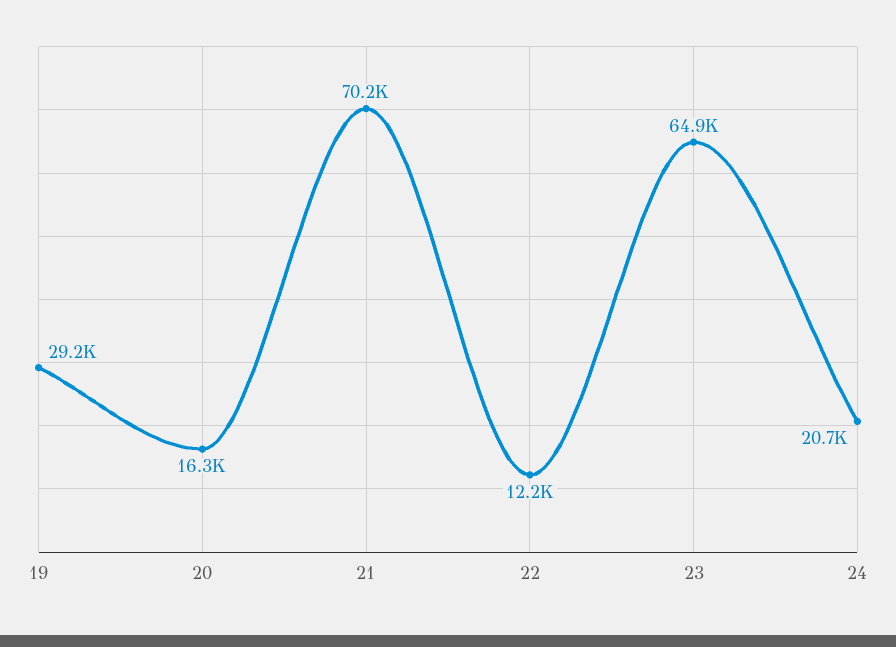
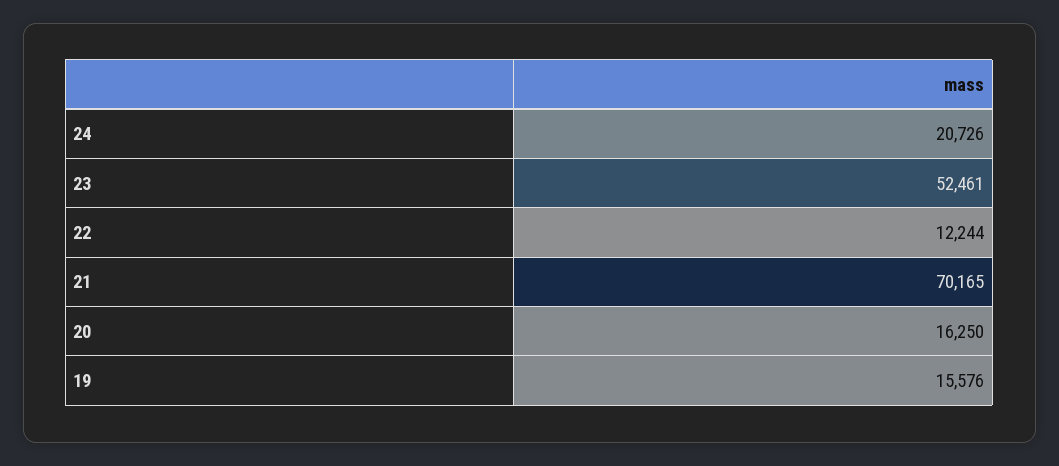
19: 29200 -> 15576
23: 64900 -> 52461

